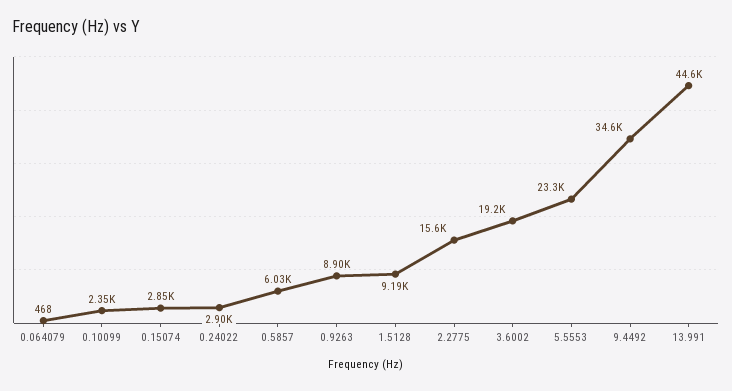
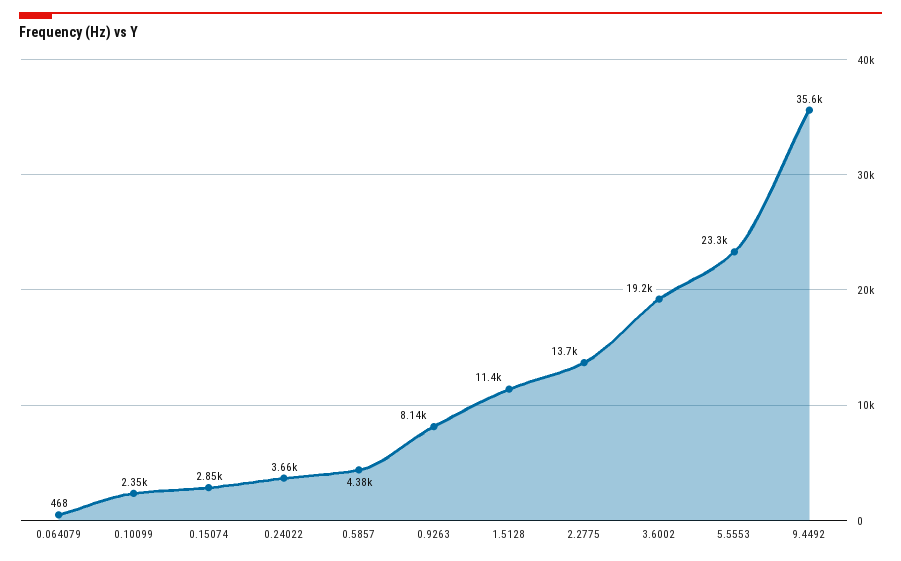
0.24022: 2900 -> 3660
0.5857: 6030 -> 4380
0.9263: 8900 -> 8140
1.5128: 9190 -> 11400
2.2775: 15600 -> 13700
9.4492: 34600 -> 35600
13.991: 44600 -> none

